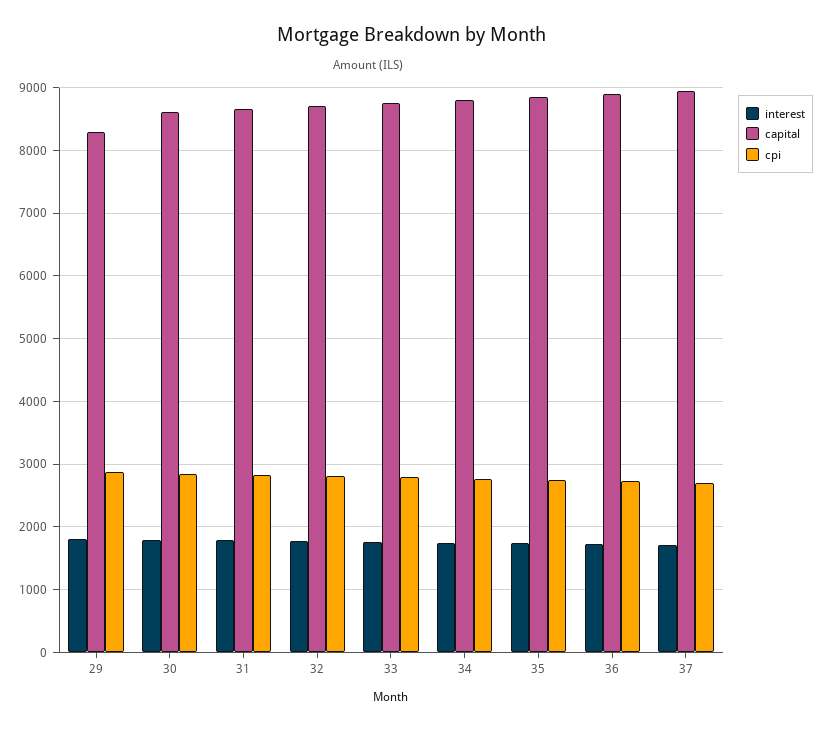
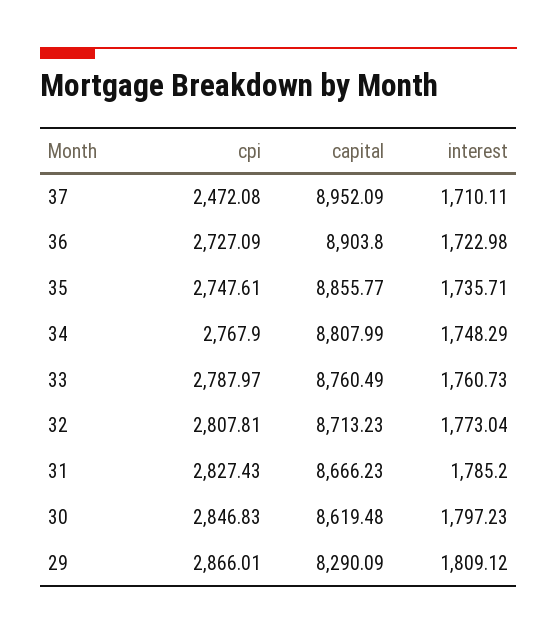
cpi, 37: 2700 -> 2472.08

